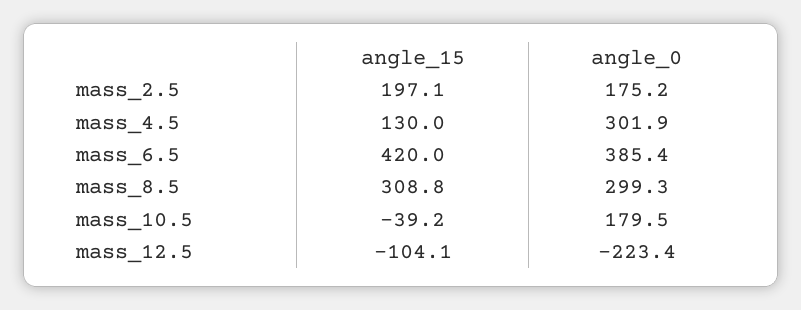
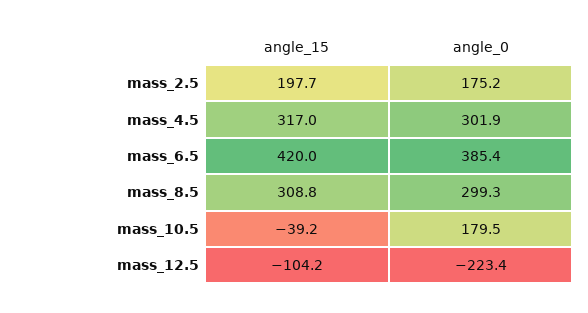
angle_15, mass_2.5: 197.1 -> 197.7
angle_15, mass_4.5: 130 -> 317
angle_15, mass_12.5: -104.1 -> -104.2

